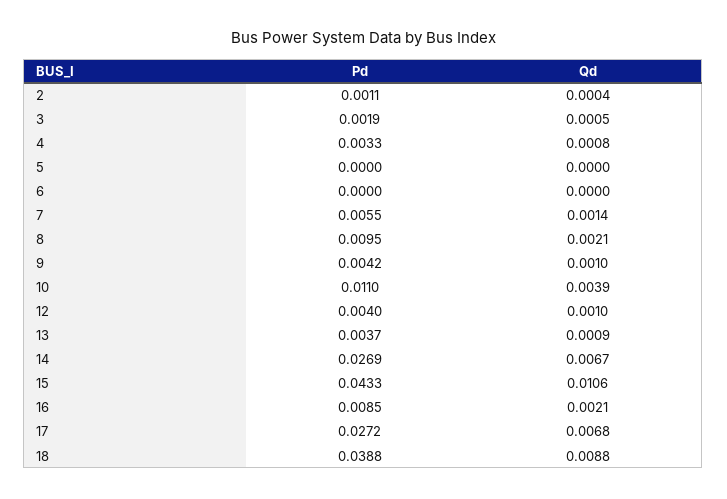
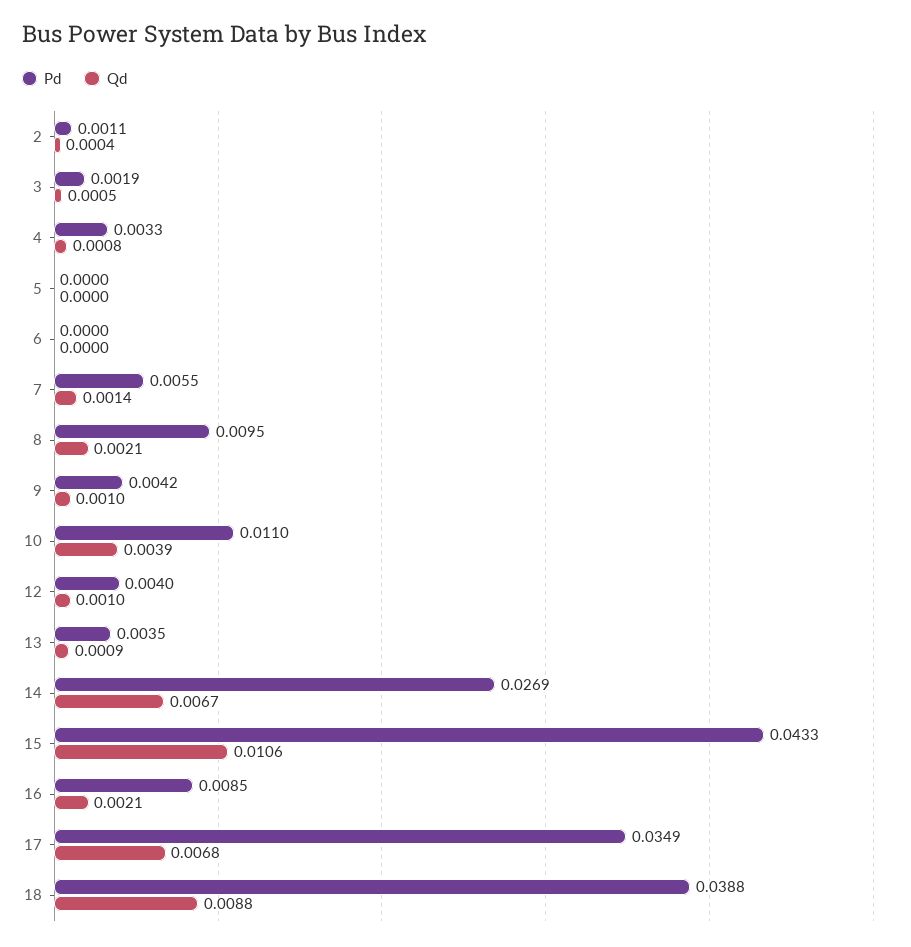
Pd, 13: 0.0037 -> 0.0035
Pd, 17: 0.0272 -> 0.0349

